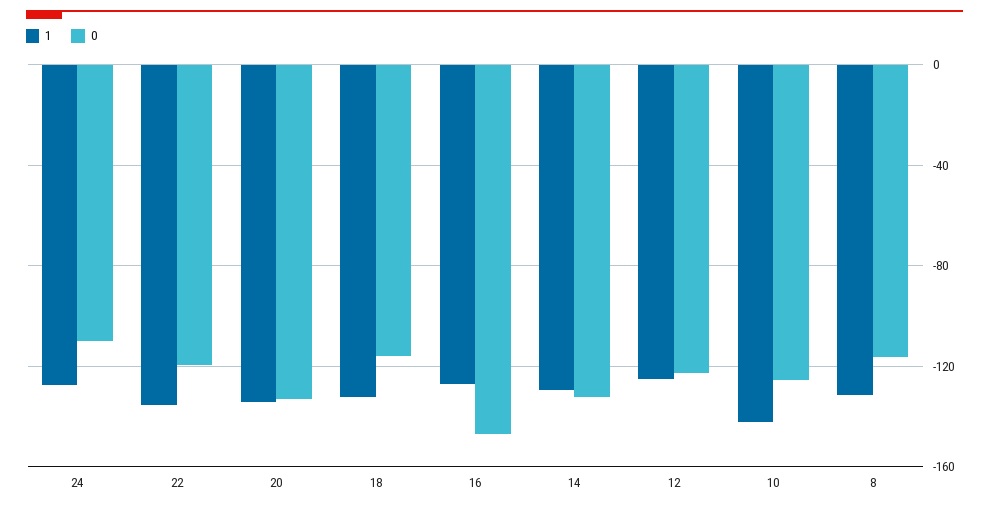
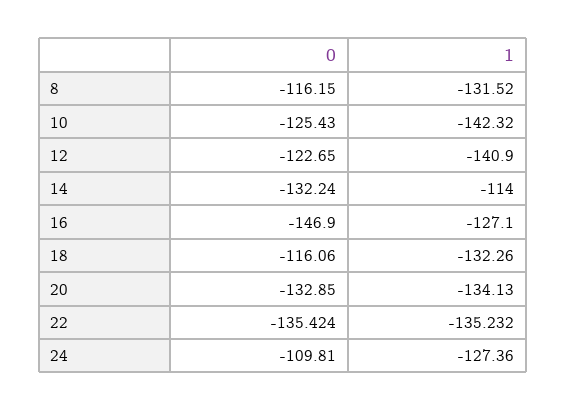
0, 22: -120 -> -135.424
1, 14: -130 -> -114
1, 12: -125 -> -140.9

